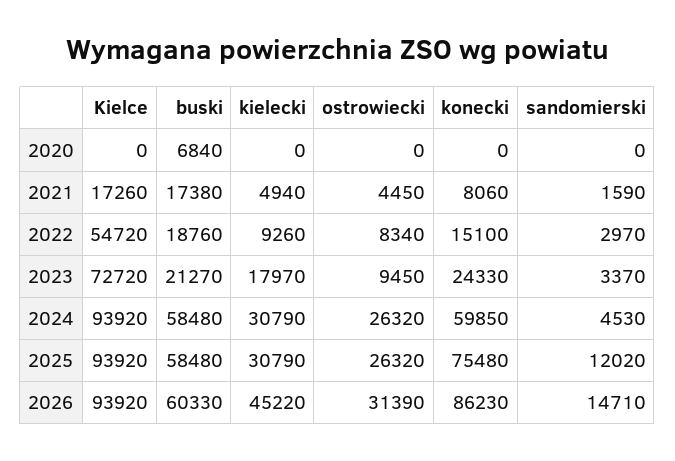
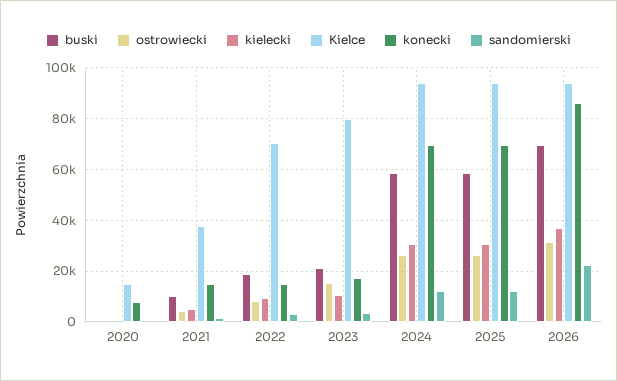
Kielce, 2020: 0 -> 15000
buski, 2020: 6840 -> 0
konecki, 2020: 0 -> 7500
Kielce, 2021: 17260 -> 37500
buski, 2021: 17380 -> 10000
konecki, 2021: 8060 -> 15000
Kielce, 2022: 54720 -> 70000
Kielce, 2023: 72720 -> 80000
kielecki, 2023: 17970 -> 10000
ostrowiecki, 2023: 9450 -> 15000
konecki, 2023: 24330 -> 17500
konecki, 2024: 59850 -> 70000
sandomierski, 2024: 4530 -> 12500
konecki, 2025: 75480 -> 70000
buski, 2026: 60330 -> 70000
kielecki, 2026: 45220 -> 37500
sandomierski, 2026: 14710 -> 22500

